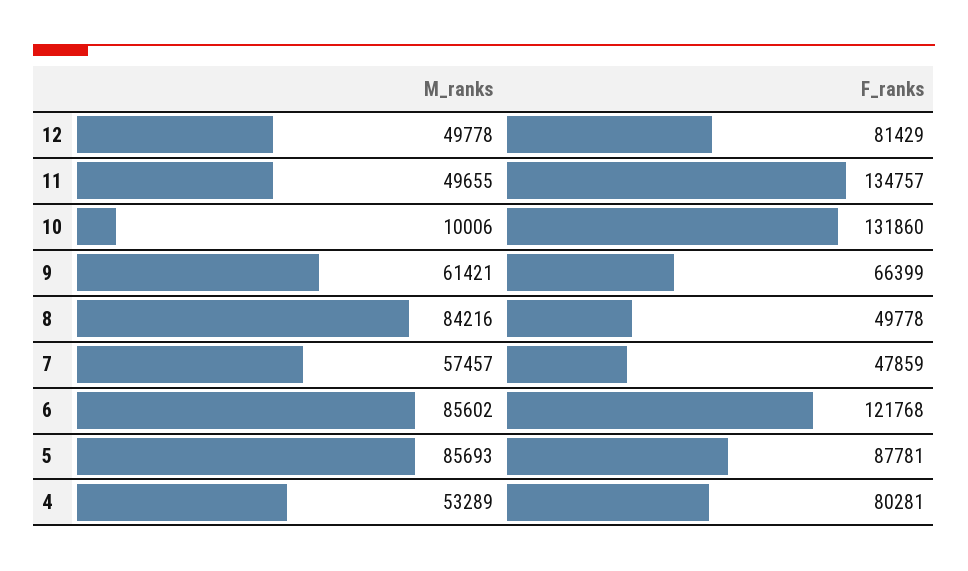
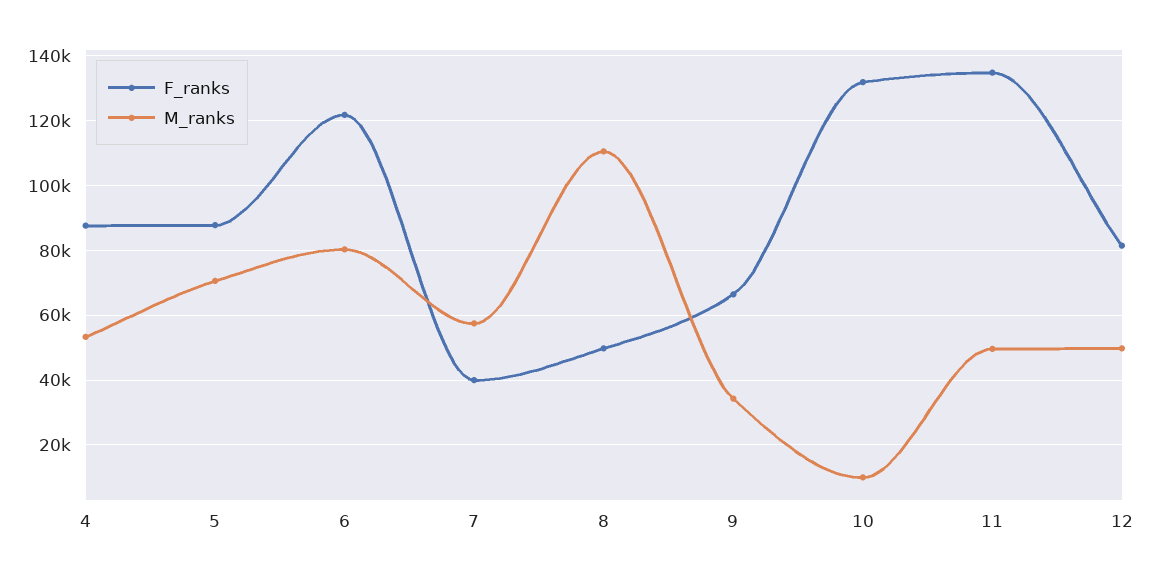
M_ranks, 9: 61421 -> 34000
M_ranks, 8: 84216 -> 110000
F_ranks, 7: 47859 -> 40000
M_ranks, 6: 85602 -> 80000
M_ranks, 5: 85693 -> 70000
F_ranks, 4: 80281 -> 88000

